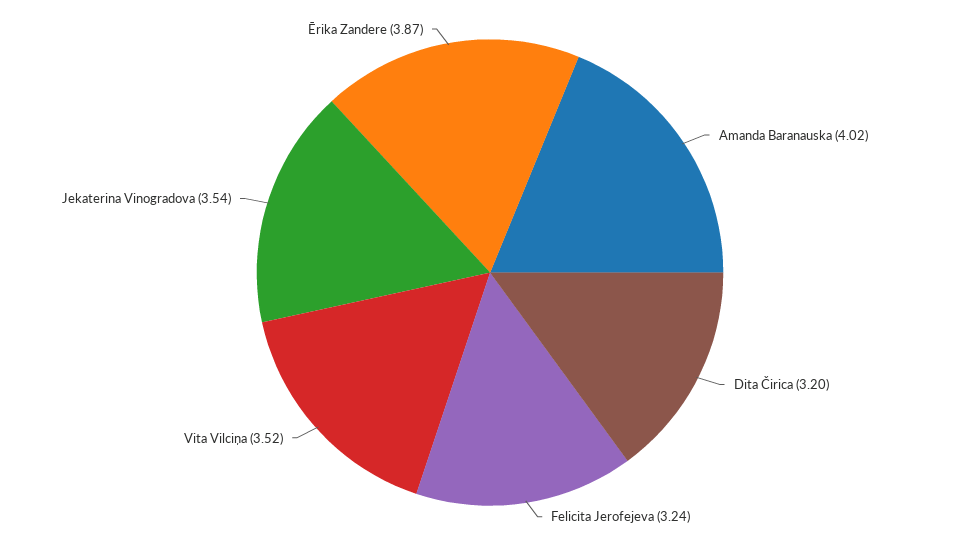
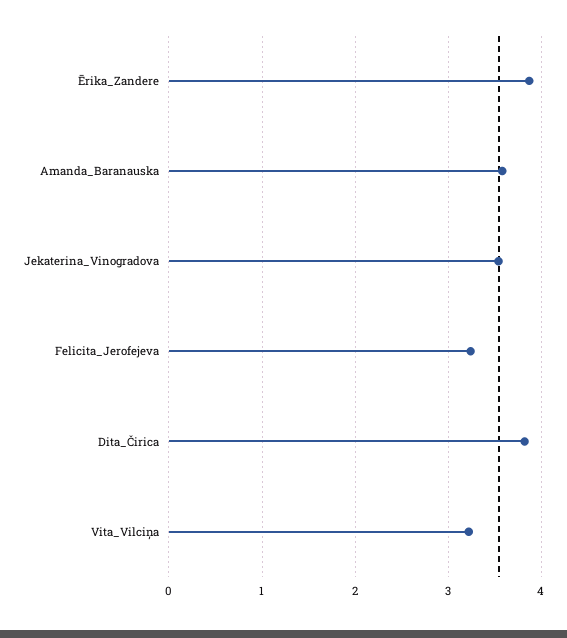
Amanda Baranauska: 4.02 -> 3.6
Dita Čirica: 3.2 -> 3.8
Vita Vilciņa: 3.52 -> 3.2

